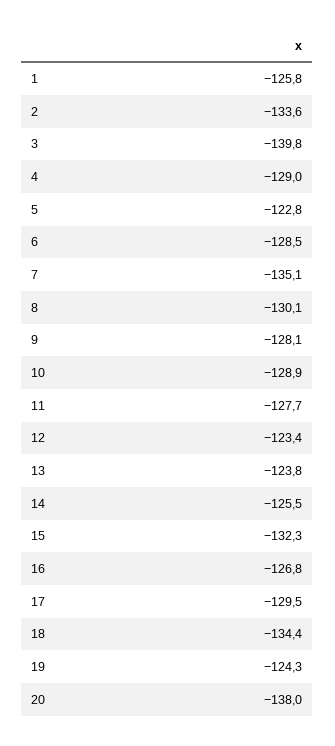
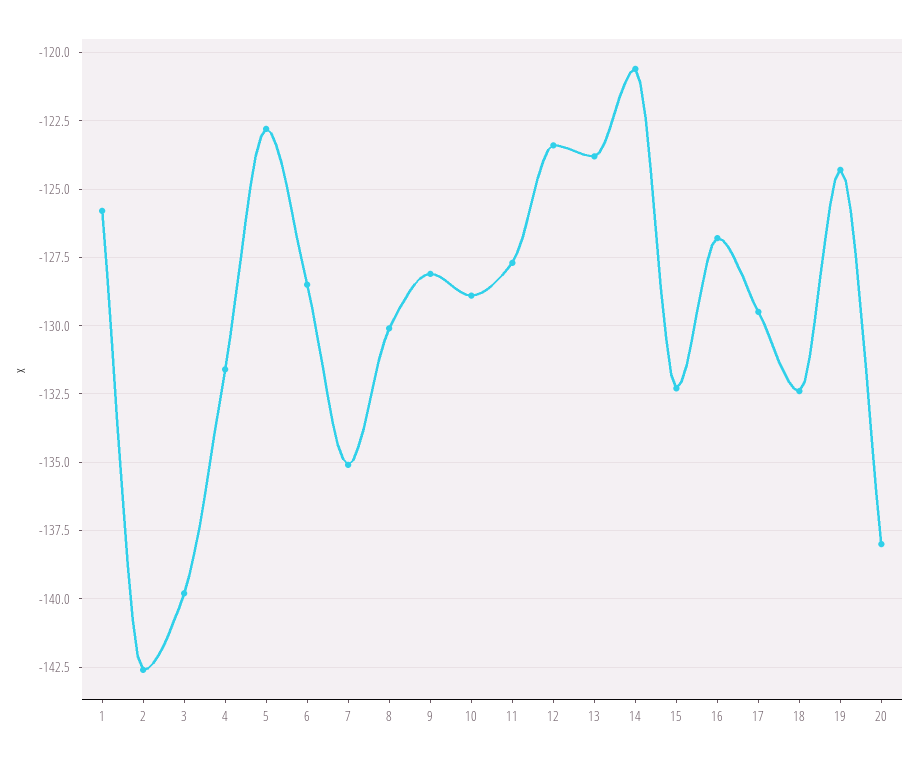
2: -133.6 -> -142.5
4: -129 -> -131.5
14: -125.5 -> -120.5
18: -134.4 -> -132.5

